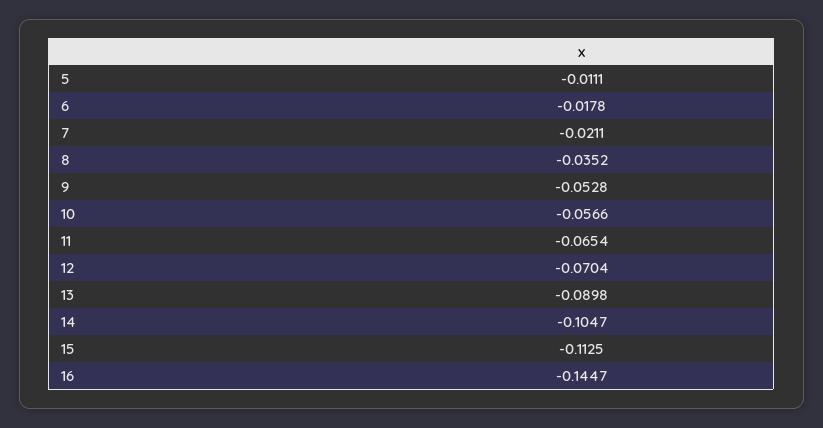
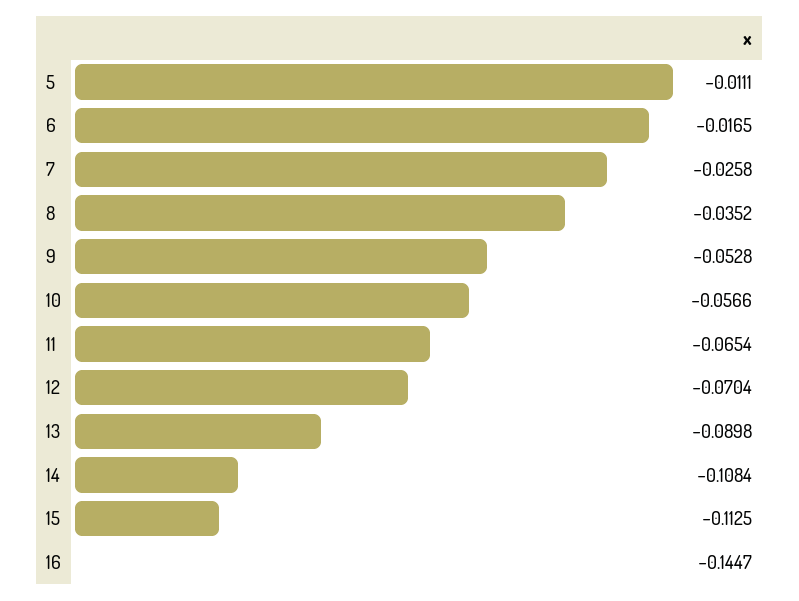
6: -0.0178 -> -0.0165
7: -0.0211 -> -0.0258
14: -0.1047 -> -0.1084

